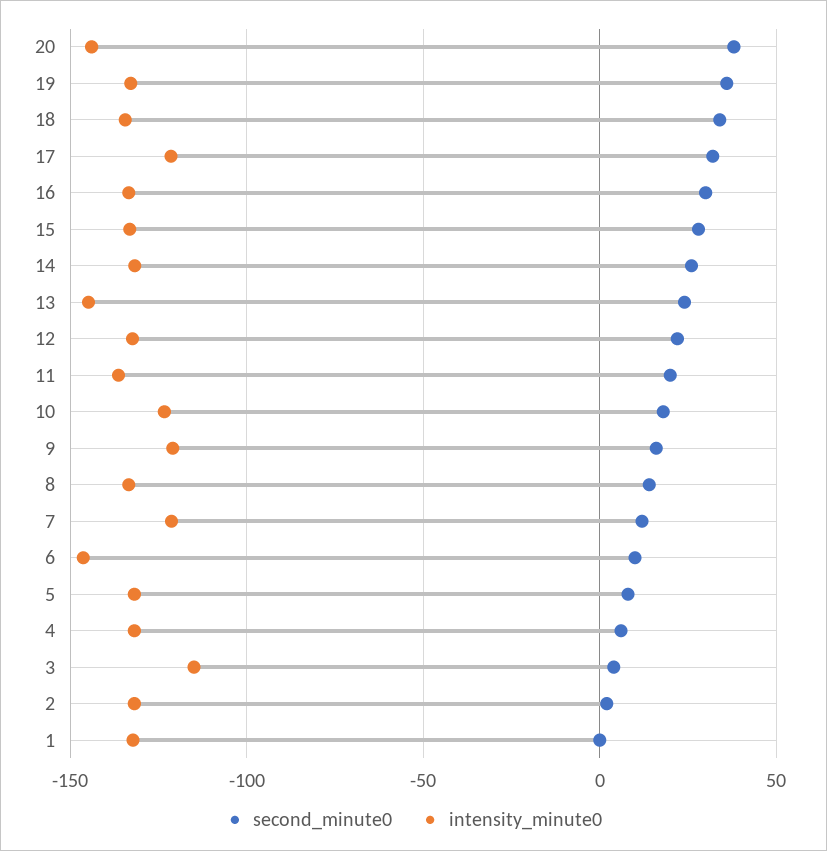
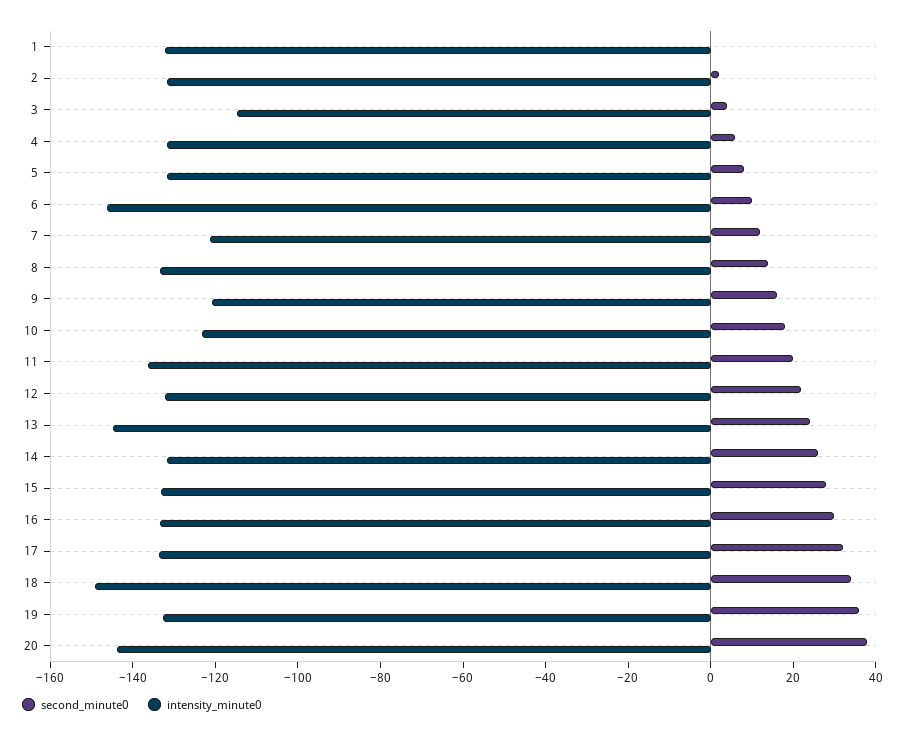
intensity_minute0, 18: -135 -> -150
intensity_minute0, 17: -120 -> -135

